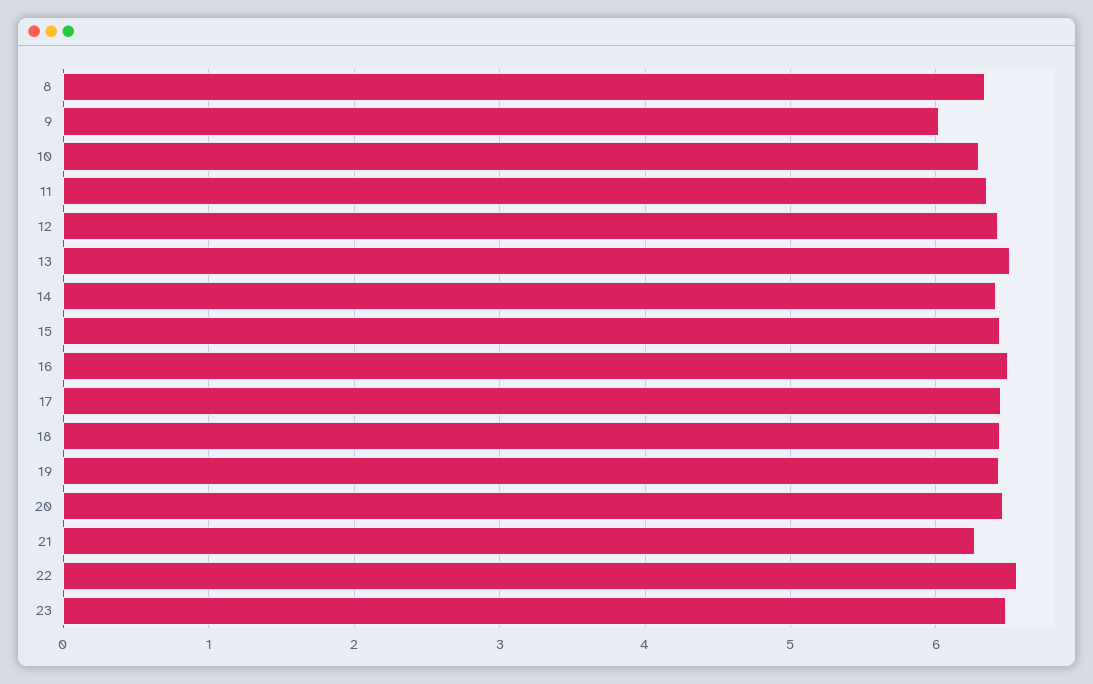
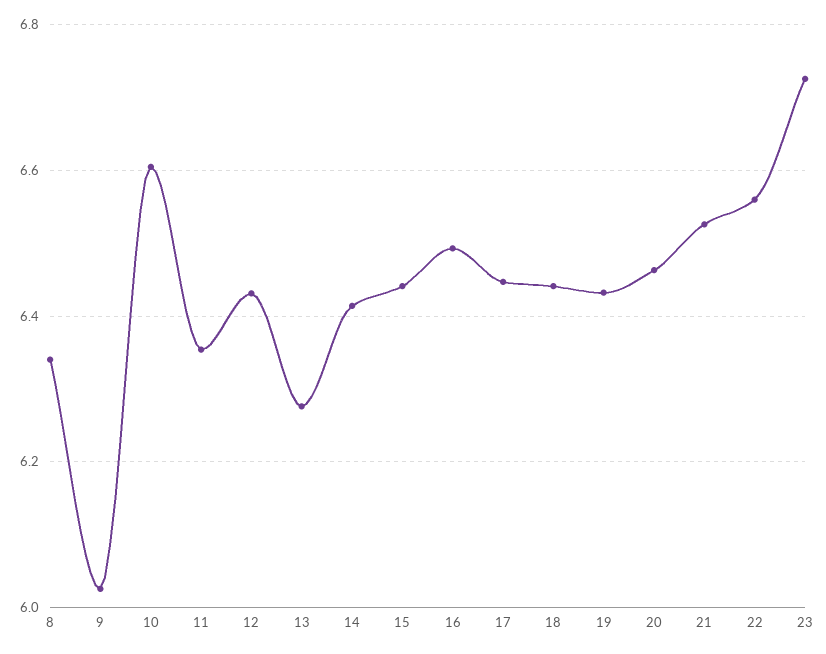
10: 6.3 -> 6.6
13: 6.5 -> 6.28
21: 6.3 -> 6.52
23: 6.5 -> 6.72

